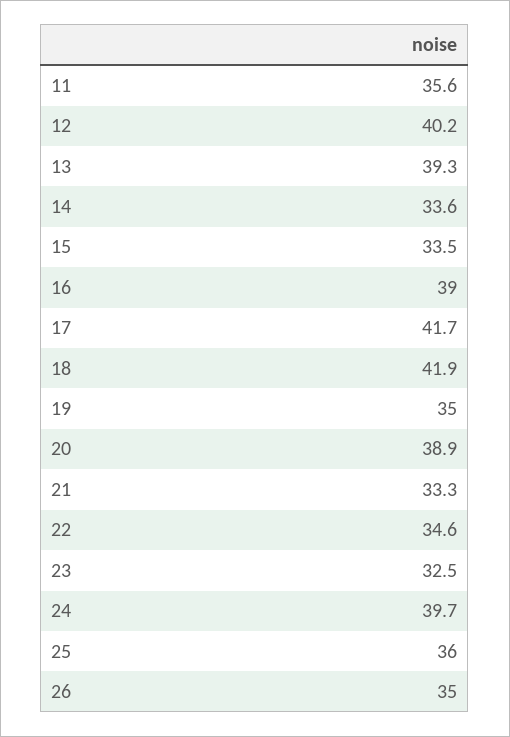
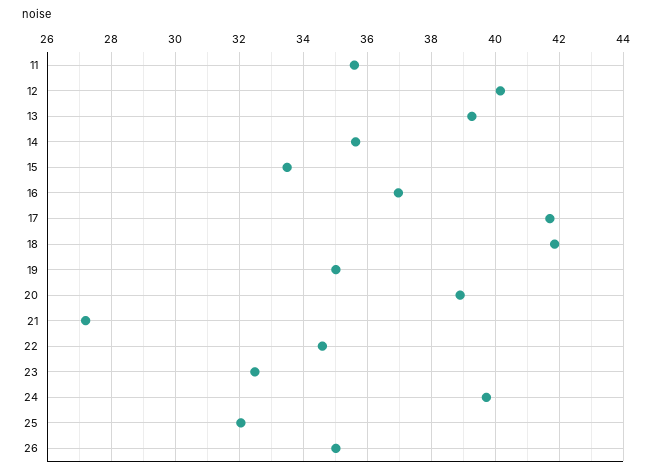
14: 33.6 -> 35.6
16: 39 -> 37
21: 33.3 -> 27.2
25: 36 -> 32

